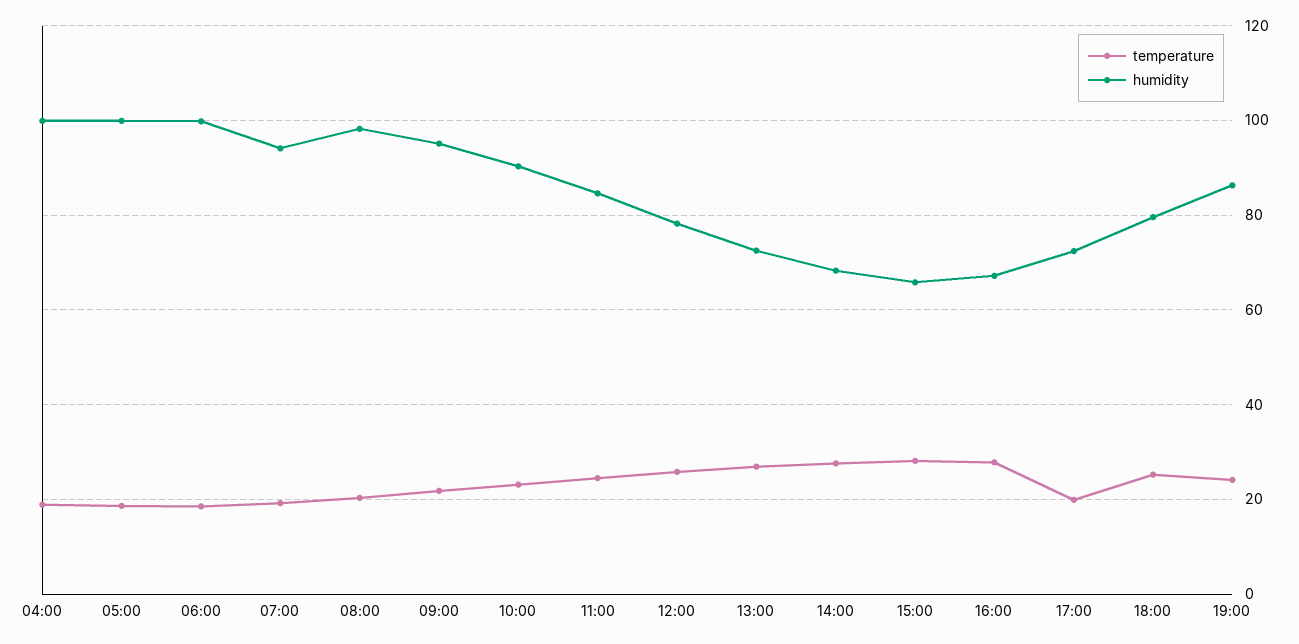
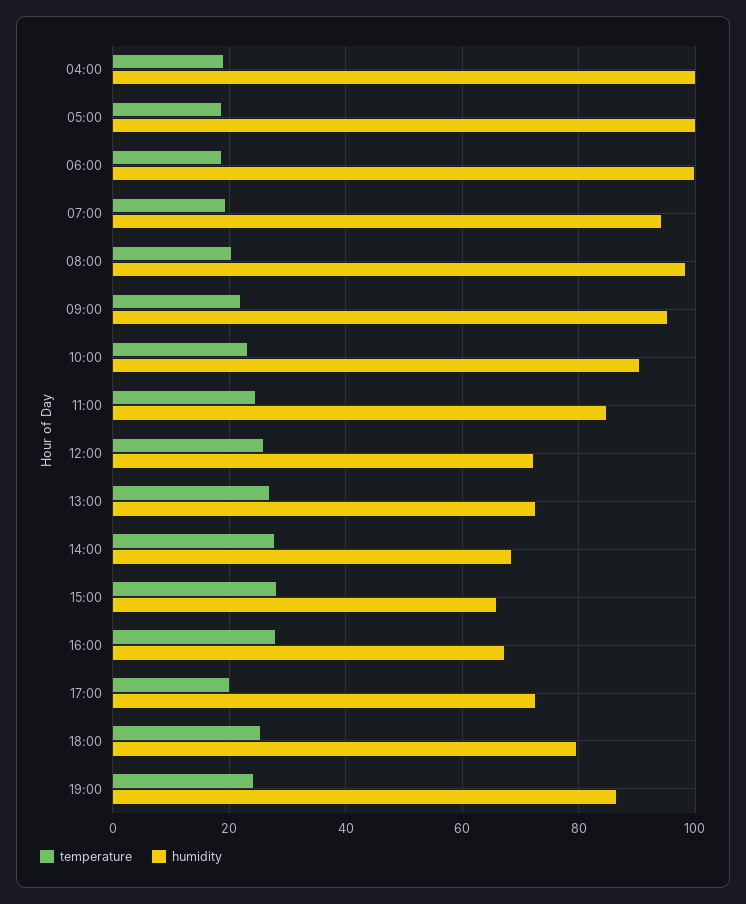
humidity, 12:00: 78 -> 72

